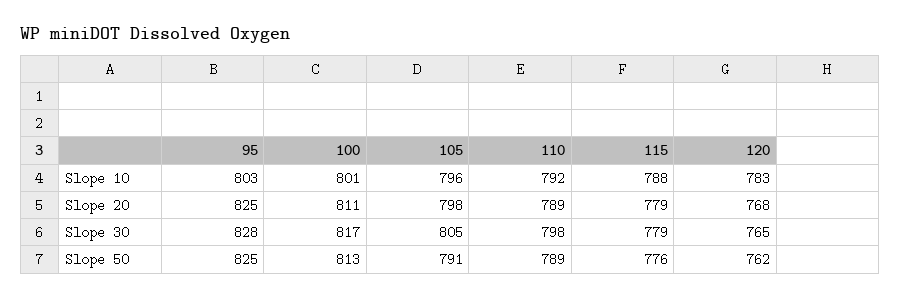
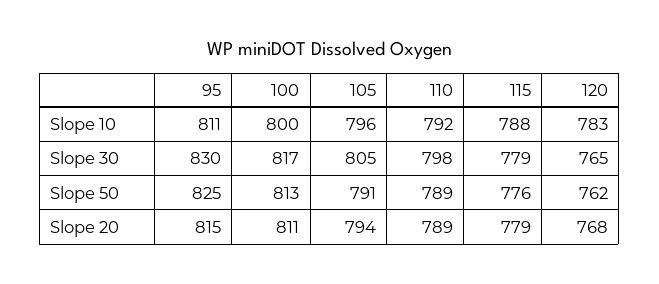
95, Slope 10: 803 -> 811
100, Slope 10: 801 -> 800
95, Slope 20: 825 -> 815
105, Slope 20: 798 -> 794
95, Slope 30: 828 -> 830

